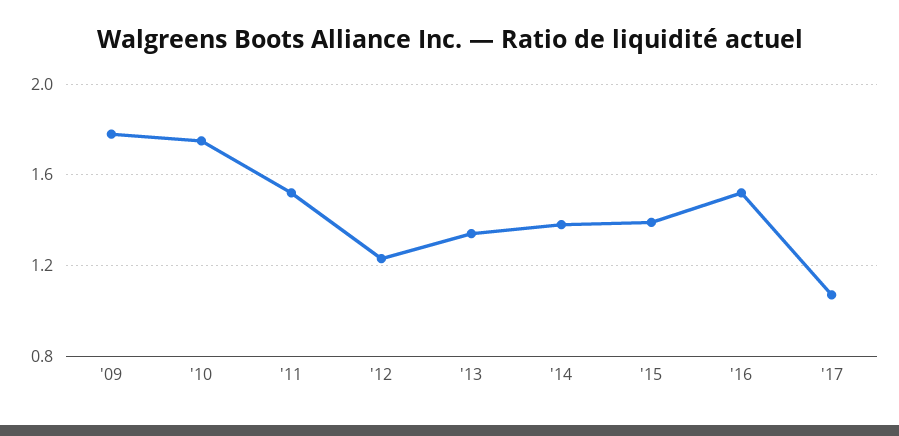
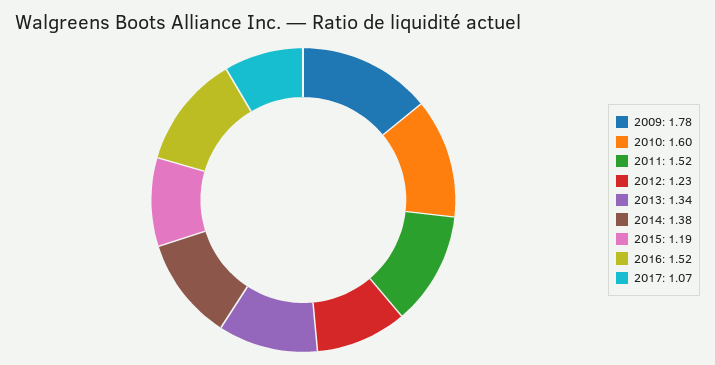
'10: 1.75 -> 1.6
'15: 1.4 -> 1.19

